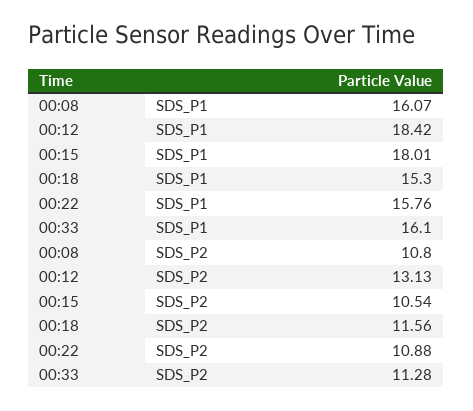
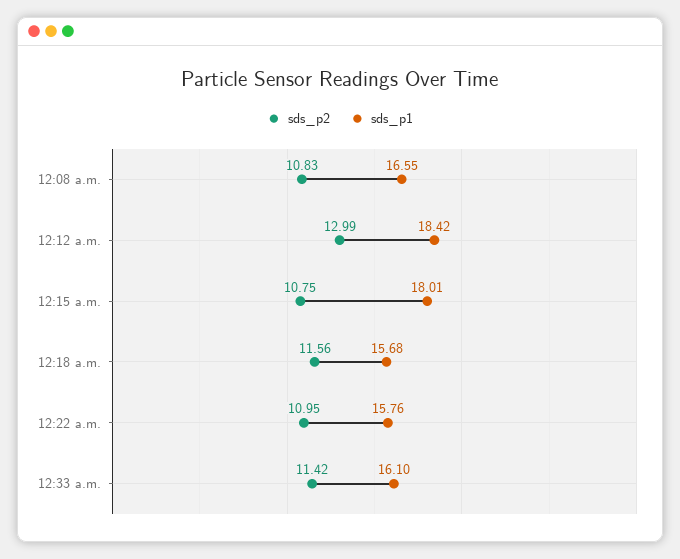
SDS_P1, 00:08: 16.07 -> 16.55
SDS_P1, 00:18: 15.3 -> 15.68
SDS_P2, 00:08: 10.8 -> 10.83
SDS_P2, 00:12: 13.13 -> 12.99
SDS_P2, 00:15: 10.54 -> 10.75
SDS_P2, 00:22: 10.88 -> 10.95
SDS_P2, 00:33: 11.28 -> 11.42

